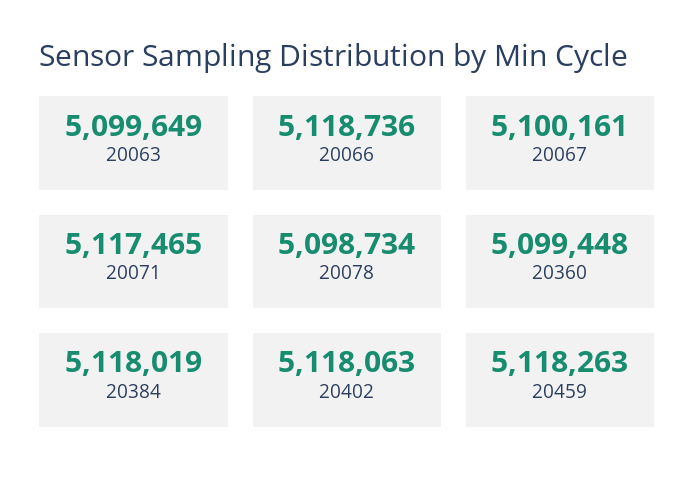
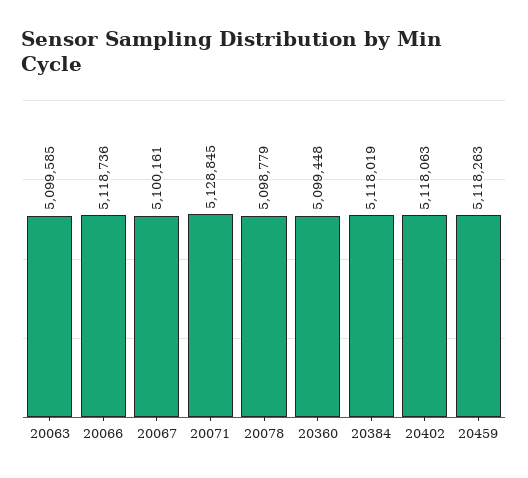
20063: 5099649 -> 5099585
20071: 5117465 -> 5128845
20078: 5098734 -> 5098779

